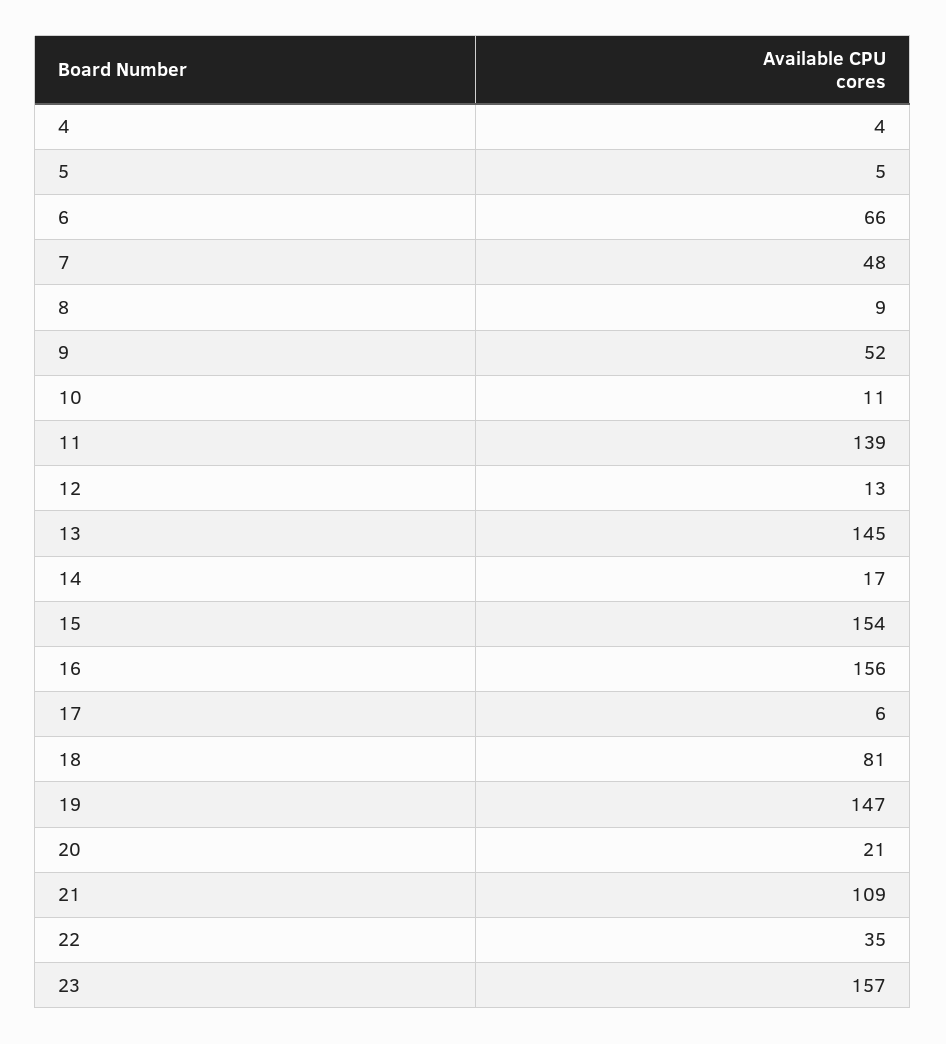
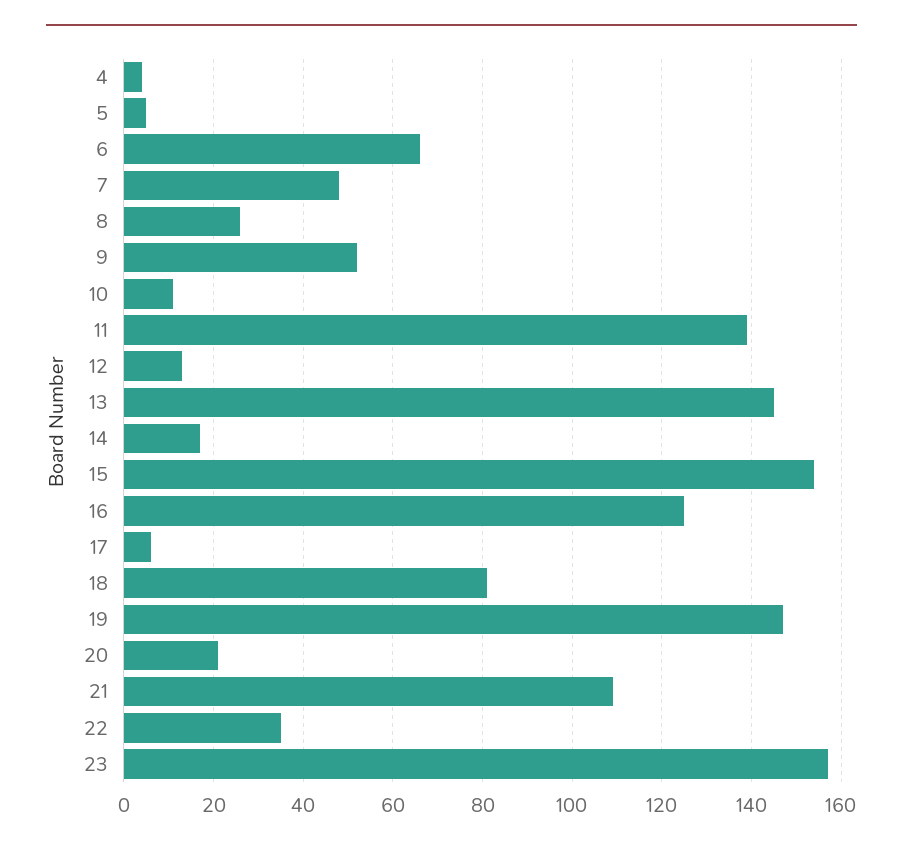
8: 9 -> 25
16: 156 -> 125

